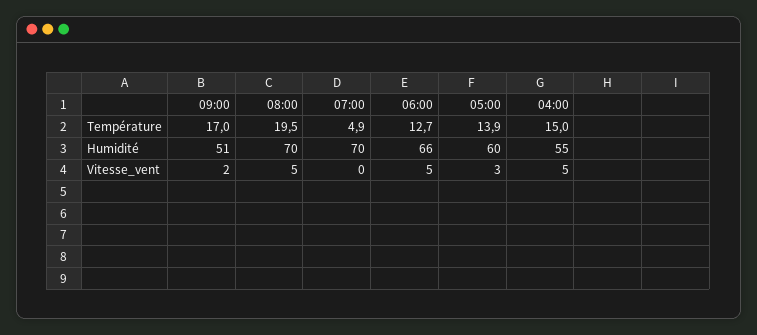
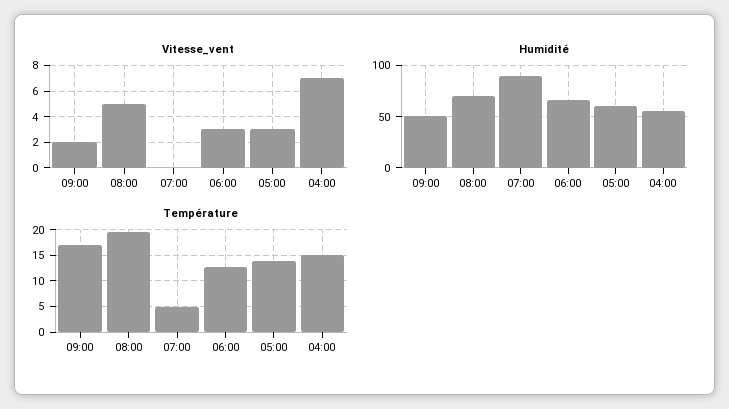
Humidité, 07:00: 70 -> 90
Vitesse_vent, 06:00: 5 -> 3
Vitesse_vent, 04:00: 5 -> 7

